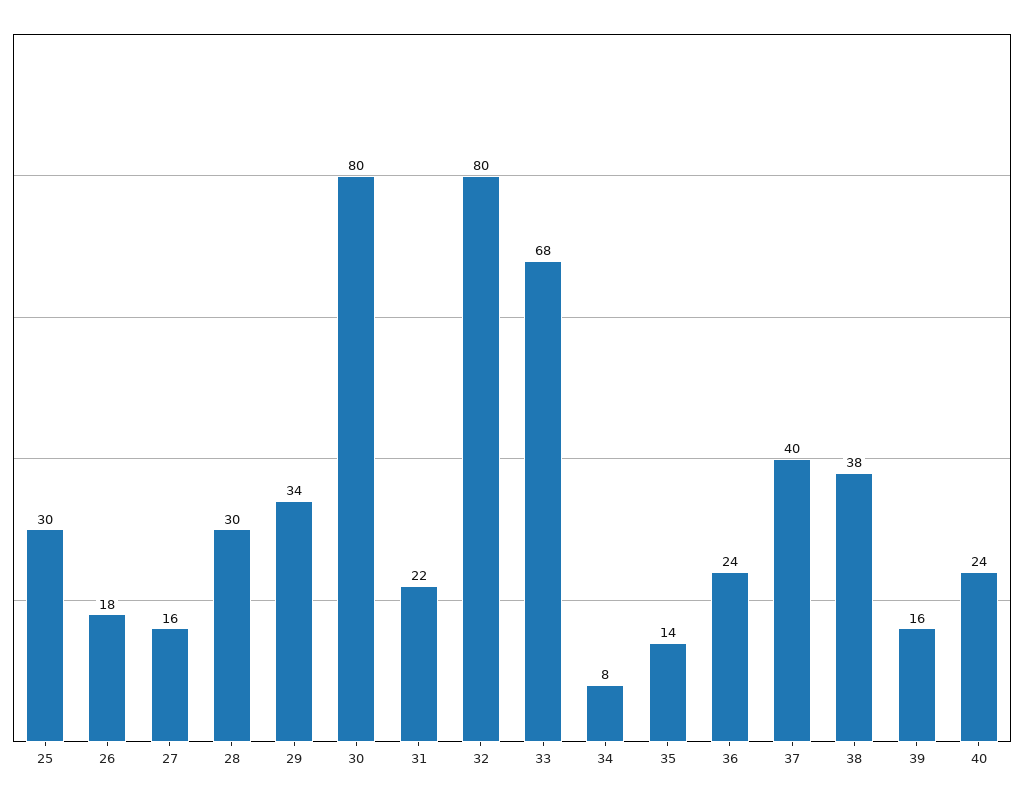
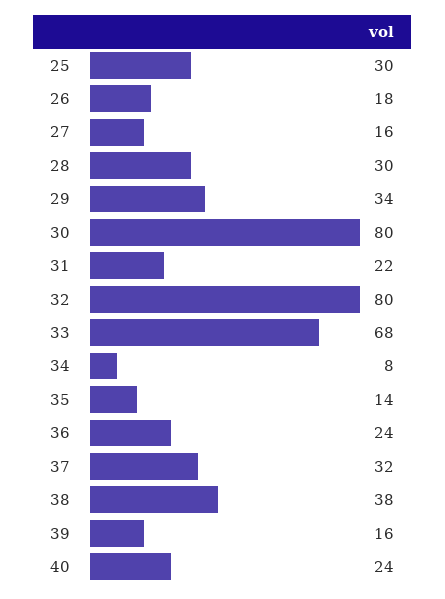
37: 40 -> 32

